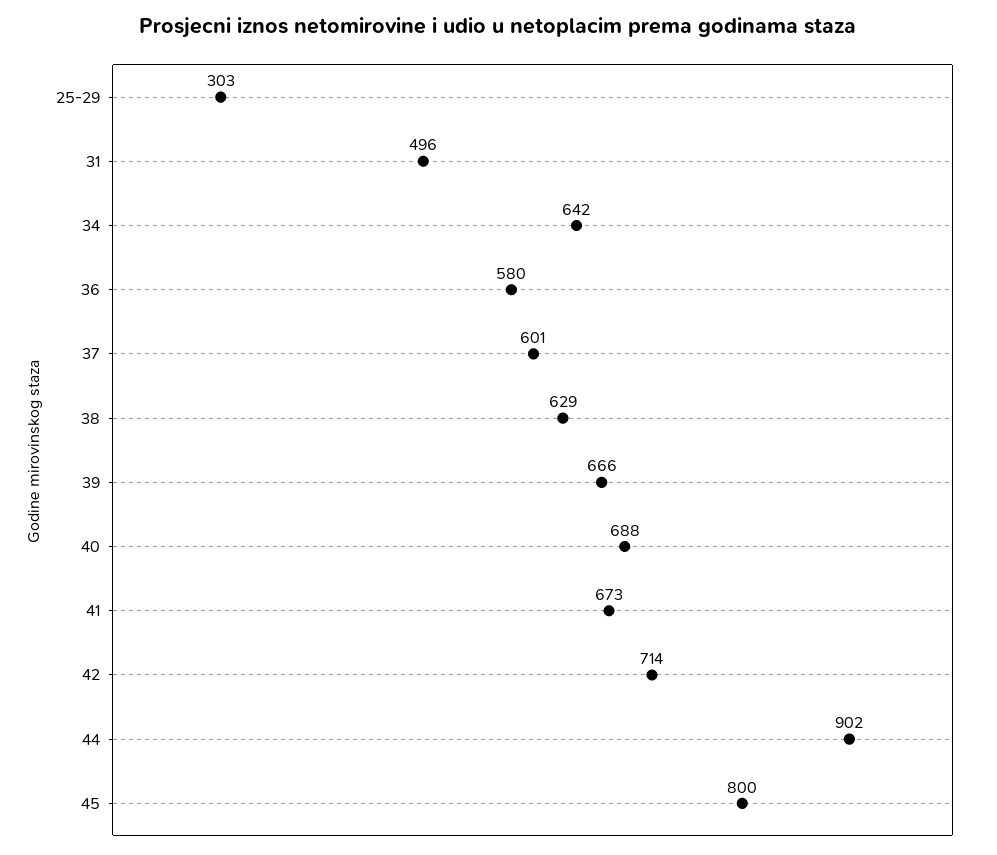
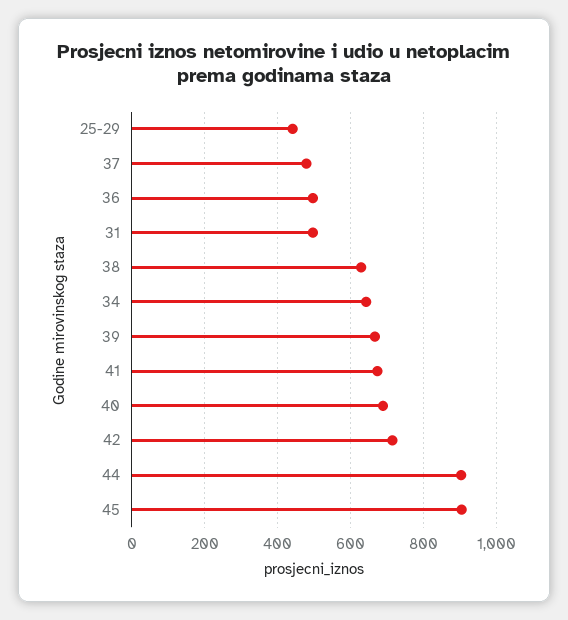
25-29: 303 -> 440
36: 580 -> 500
37: 601 -> 480
45: 800 -> 900

